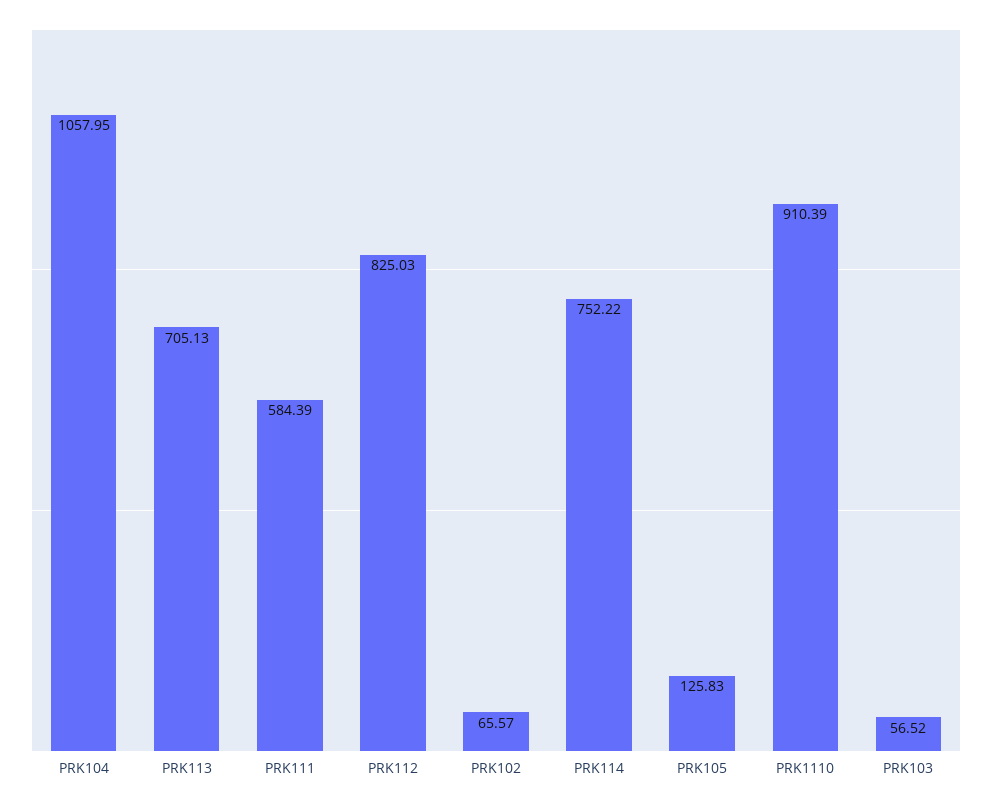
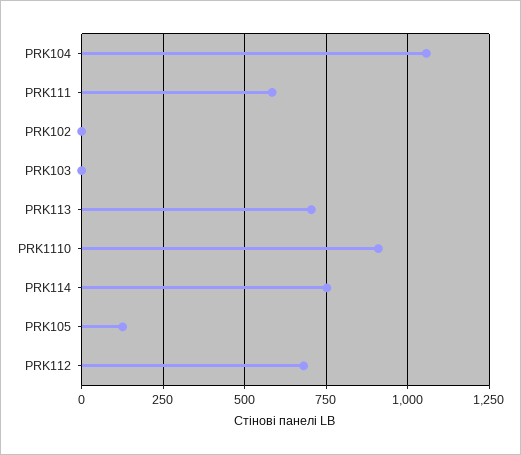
PRK112: 825.03 -> 675
PRK102: 65.57 -> 0
PRK103: 56.52 -> 0

